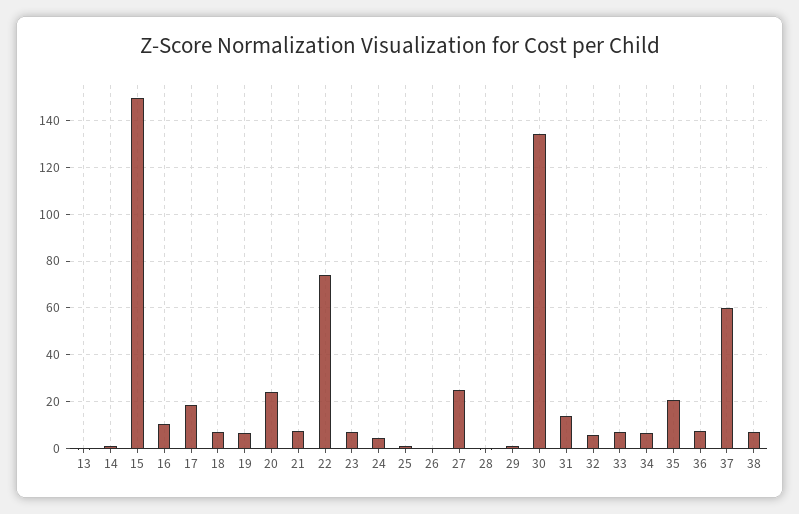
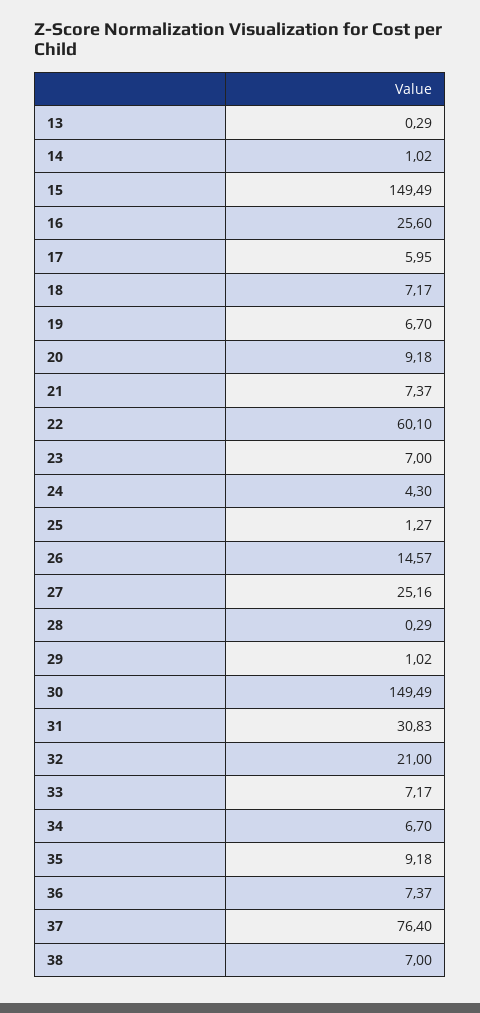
16: 10 -> 25.6
17: 20 -> 5.95
20: 25 -> 9.18
22: 75 -> 60.1
26: 0 -> 14.57
30: 135 -> 149.49
31: 15 -> 30.83
32: 5 -> 21
35: 20 -> 9.18
37: 60 -> 76.4

